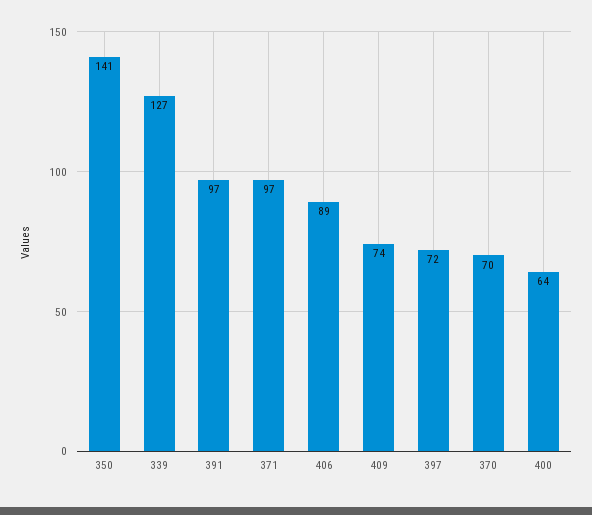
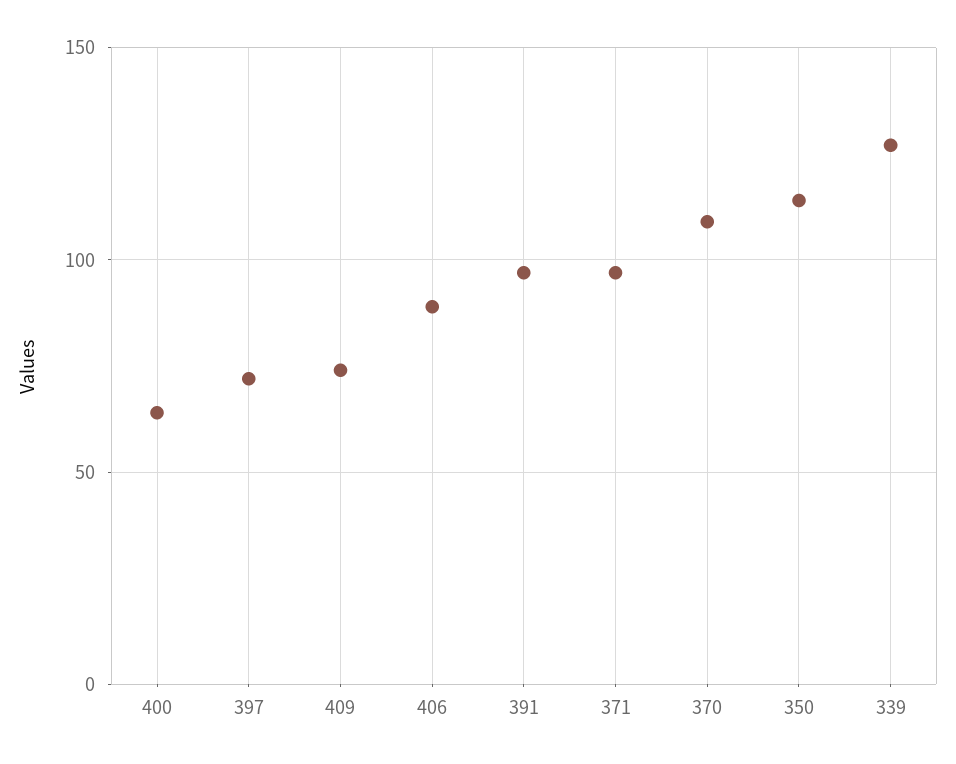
350: 141 -> 115
370: 70 -> 110

